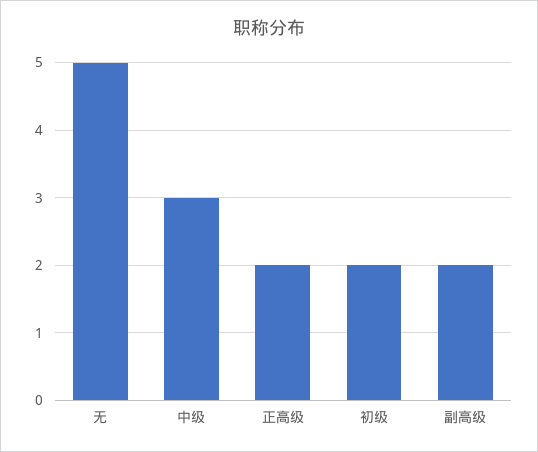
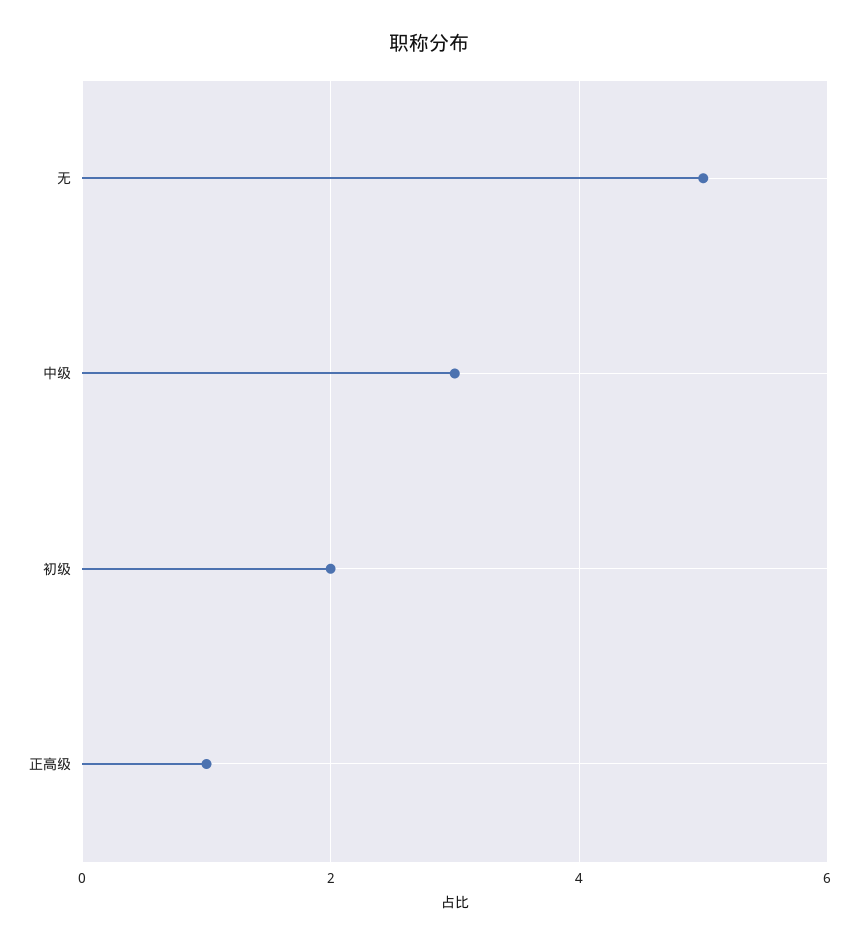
正高级: 2 -> 1
副高级: 2 -> none

